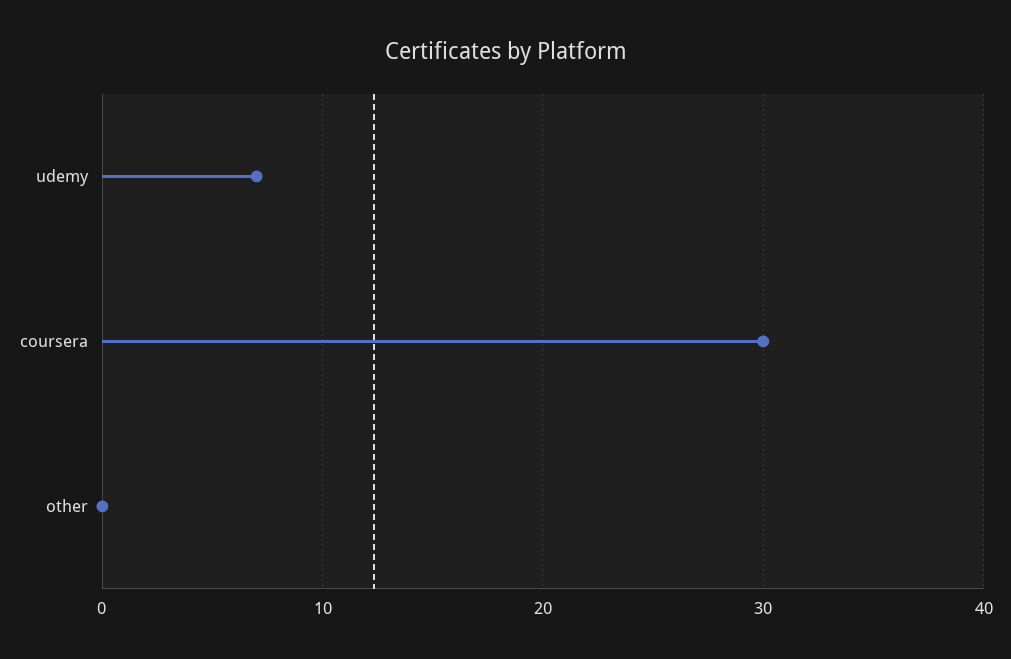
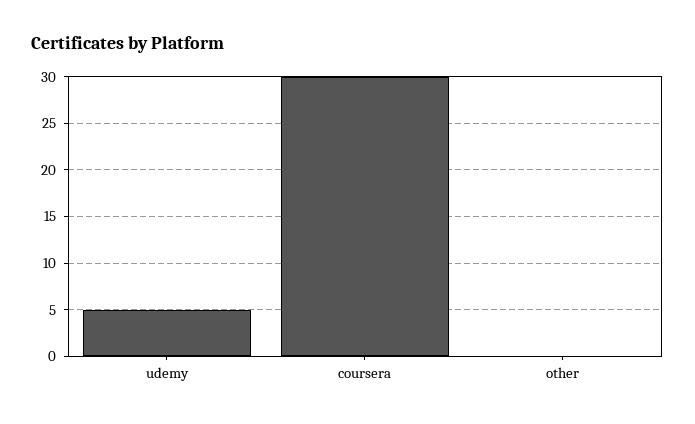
udemy: 7 -> 5

